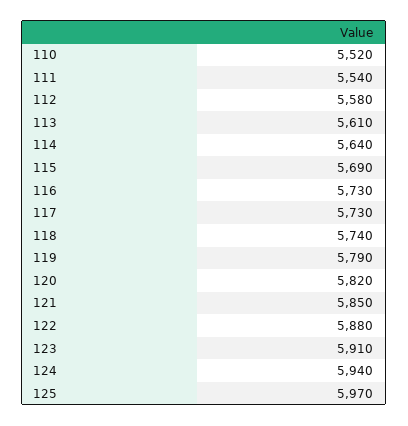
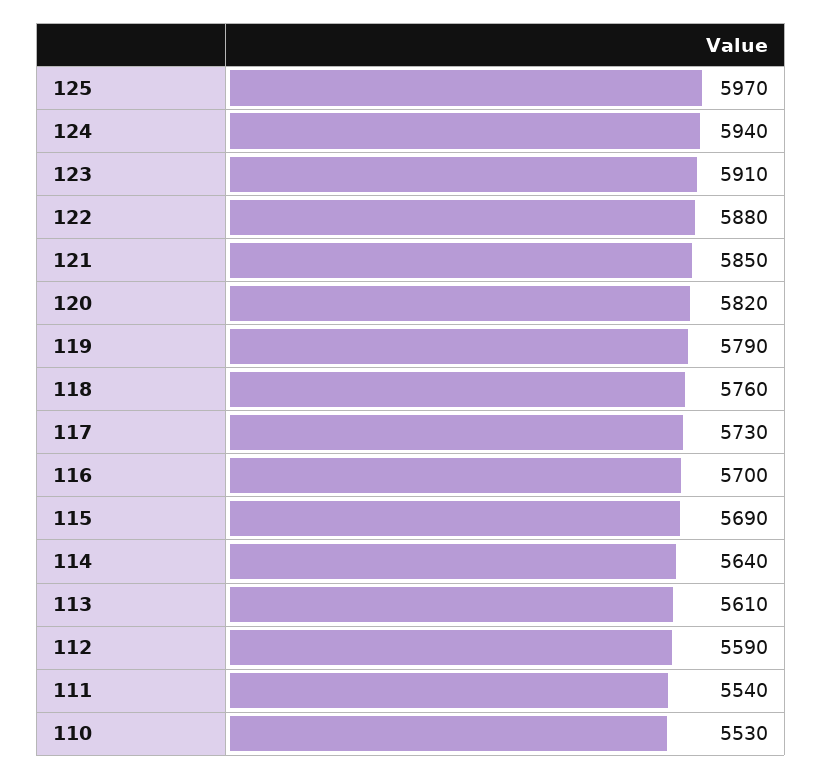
110: 5520 -> 5530
112: 5580 -> 5590
116: 5730 -> 5700
118: 5740 -> 5760

